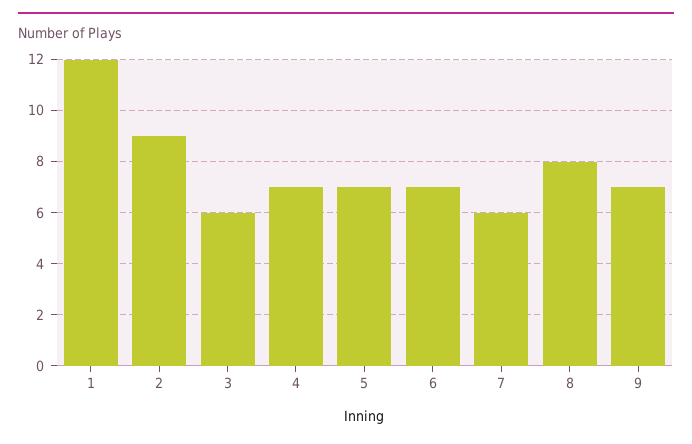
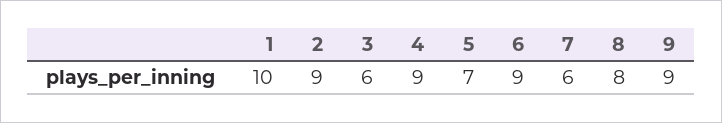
1: 12 -> 10
4: 7 -> 9
6: 7 -> 9
9: 7 -> 9

